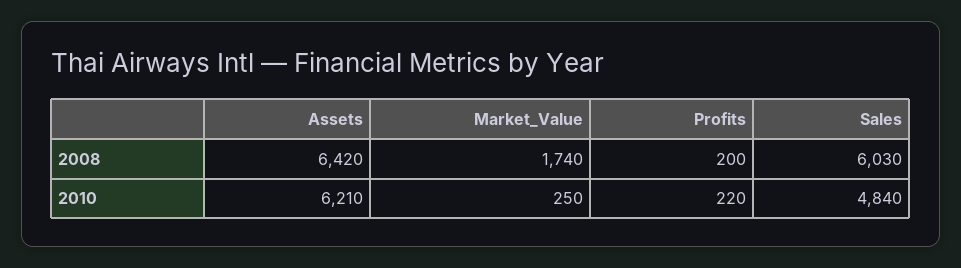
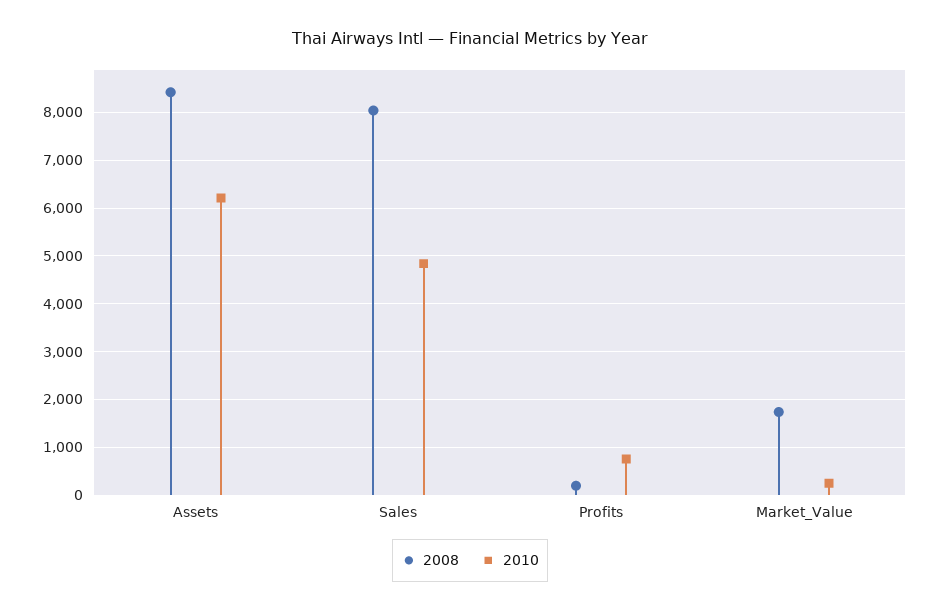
2008, Assets: 6420 -> 8400
2008, Sales: 6030 -> 8000
2010, Profits: 220 -> 800

